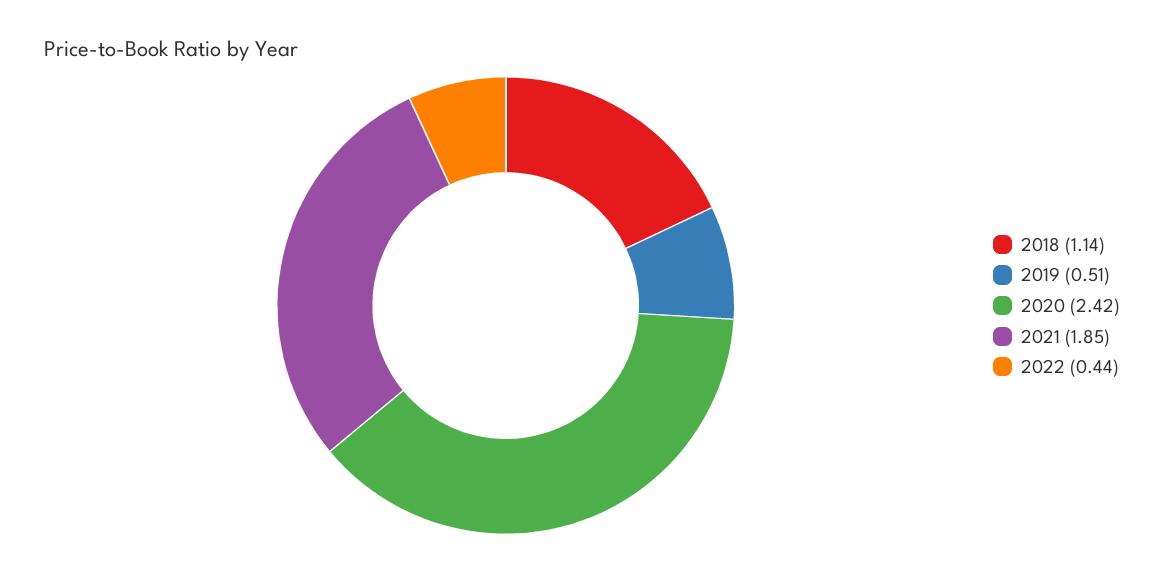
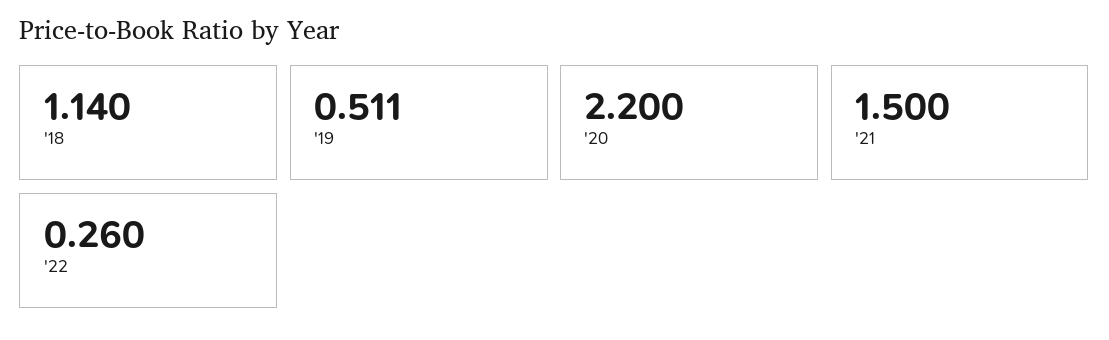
2020: 2.42 -> 2.2
2021: 1.85 -> 1.5
2022: 0.44 -> 0.26

